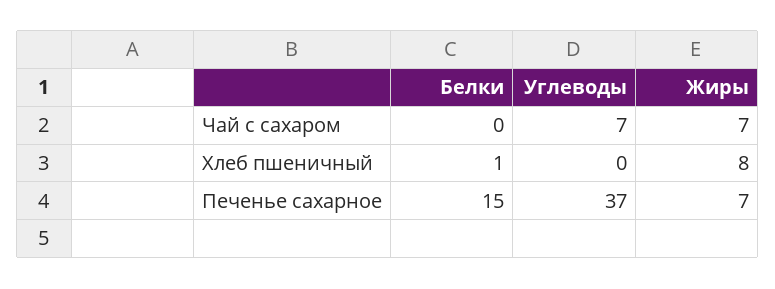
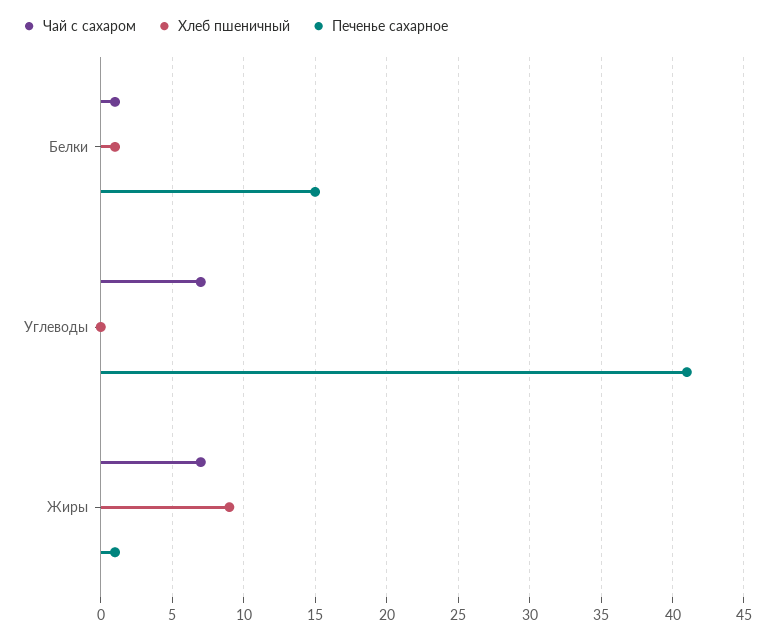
Чай с сахаром, Белки: 0 -> 1
Хлеб пшеничный, Жиры: 8 -> 9
Печенье сахарное, Углеводы: 37 -> 41
Печенье сахарное, Жиры: 7 -> 1

